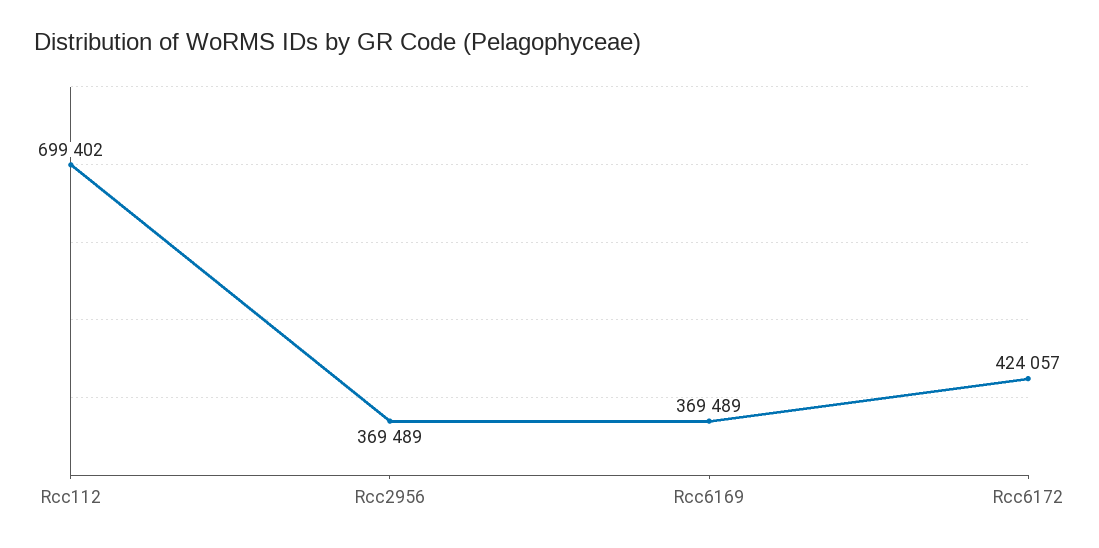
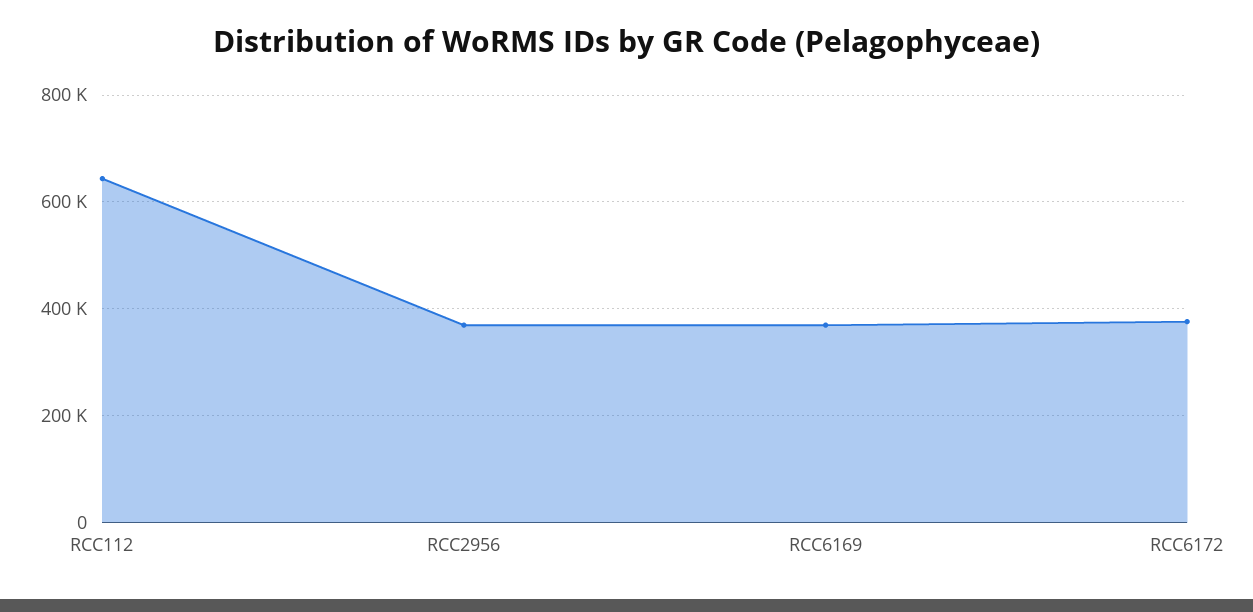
Rcc112: 699402 -> 640000
Rcc6172: 424057 -> 380000

